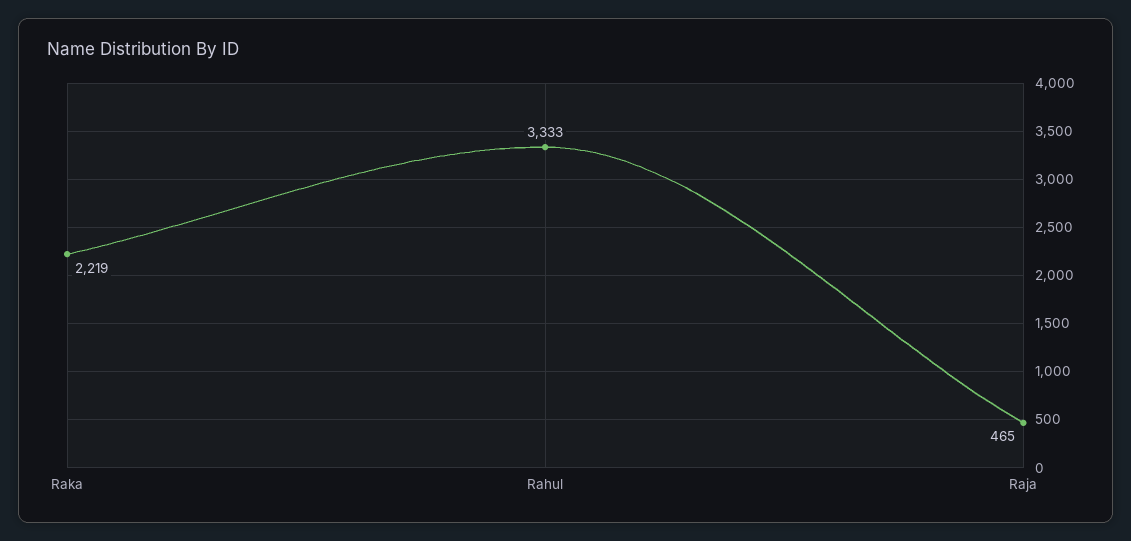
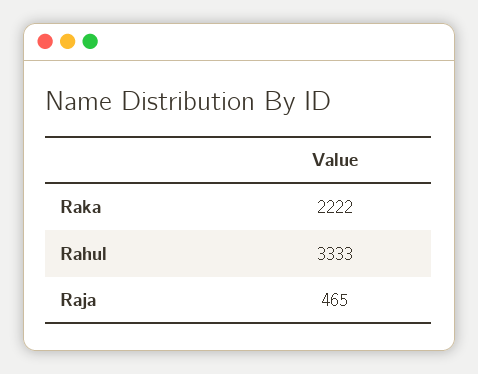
Raka: 2219 -> 2222

